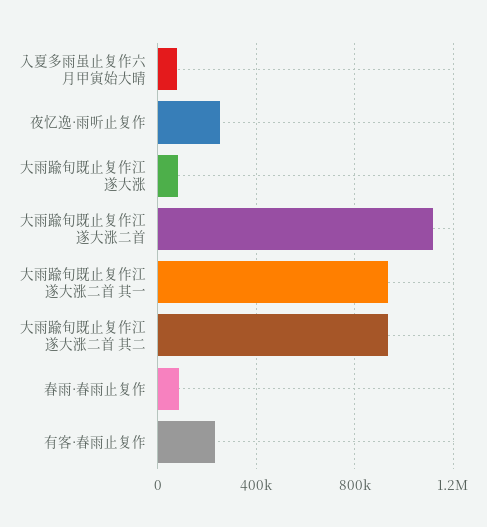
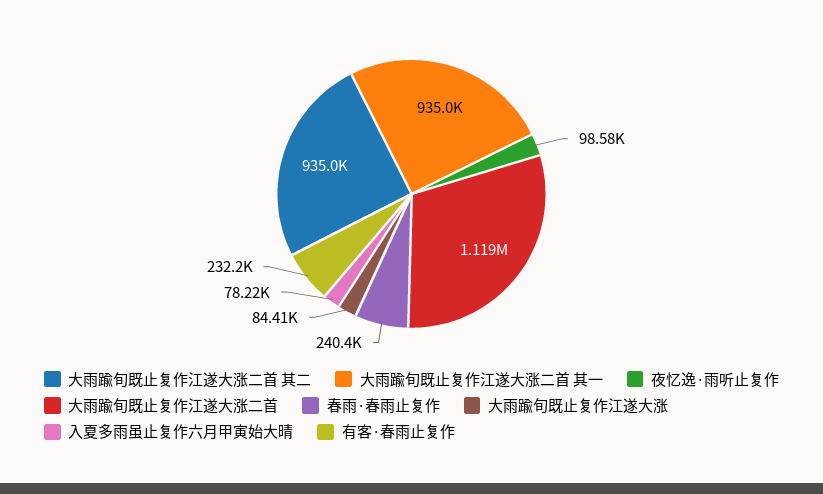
夜忆逸·雨听止复作: 250000 -> 98580
春雨·春雨止复作: 100000 -> 240400

